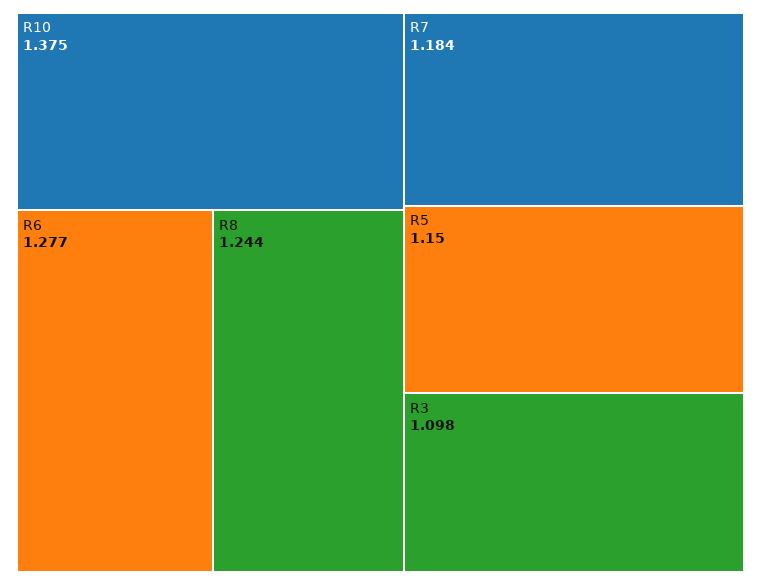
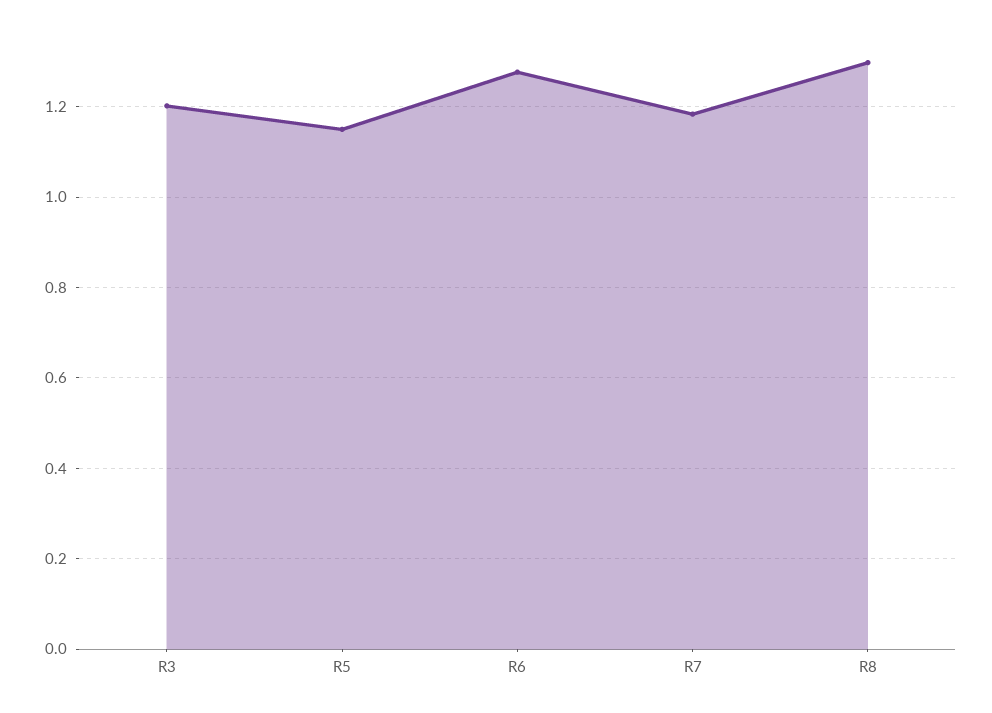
R10: 1.375 -> none
R8: 1.244 -> 1.3
R3: 1.098 -> 1.2

